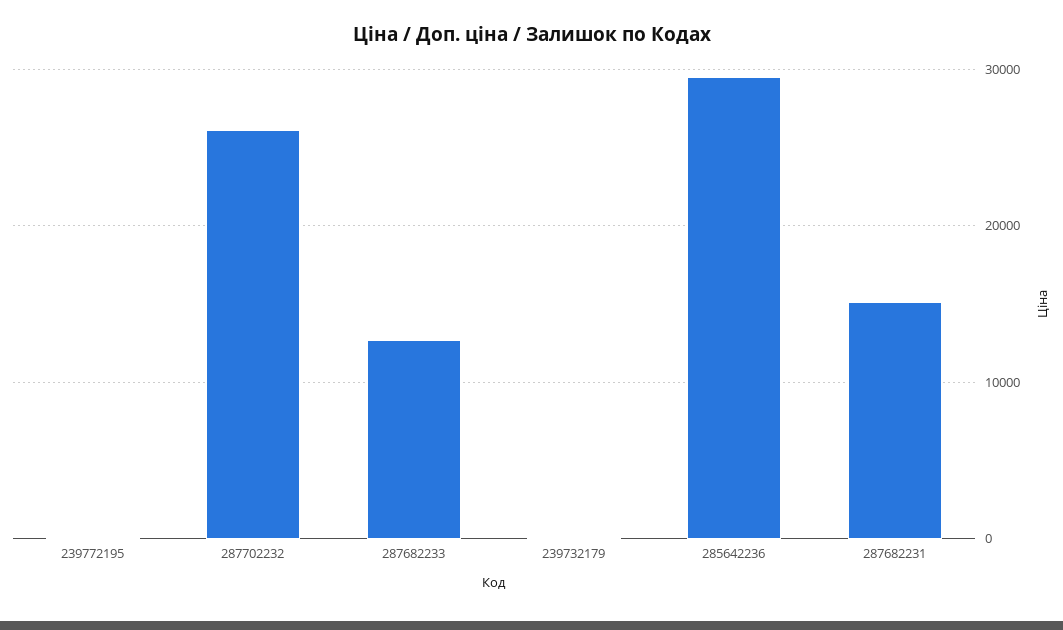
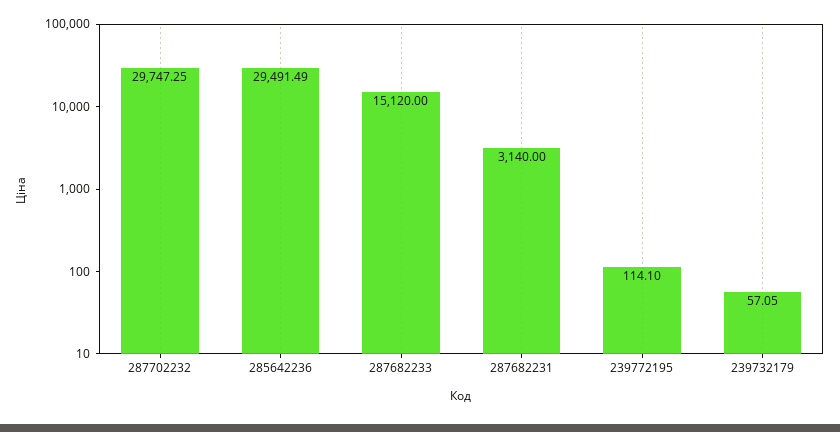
287702232: 26000 -> 29747.25
287682233: 13000 -> 15120
287682231: 15000 -> 3140

